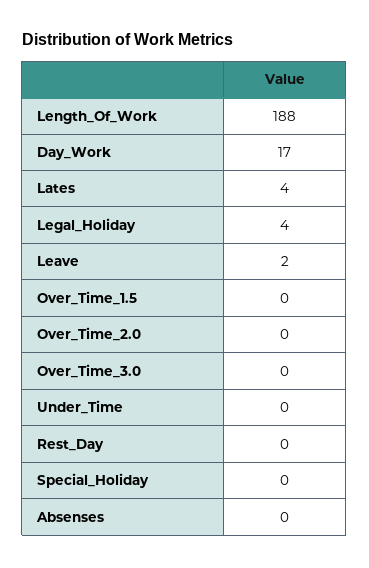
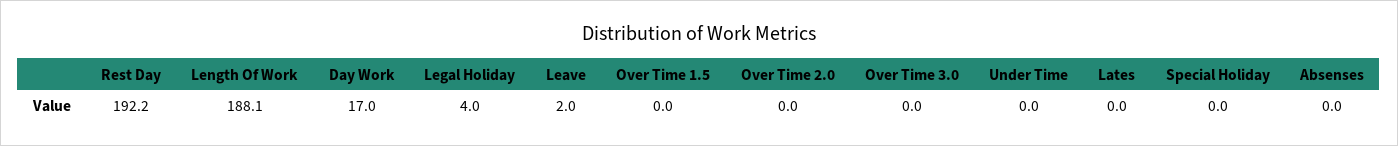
Lates: 4 -> 0
Rest_Day: 0 -> 192.2

